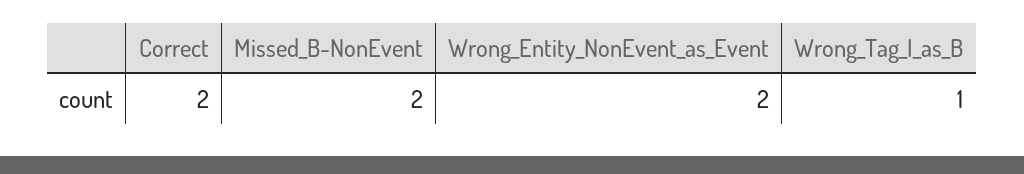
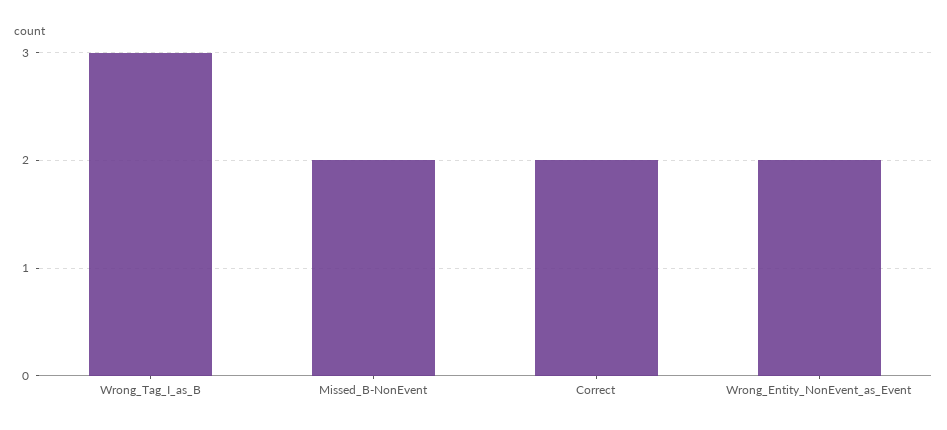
Wrong_Tag_I_as_B: 1 -> 3

